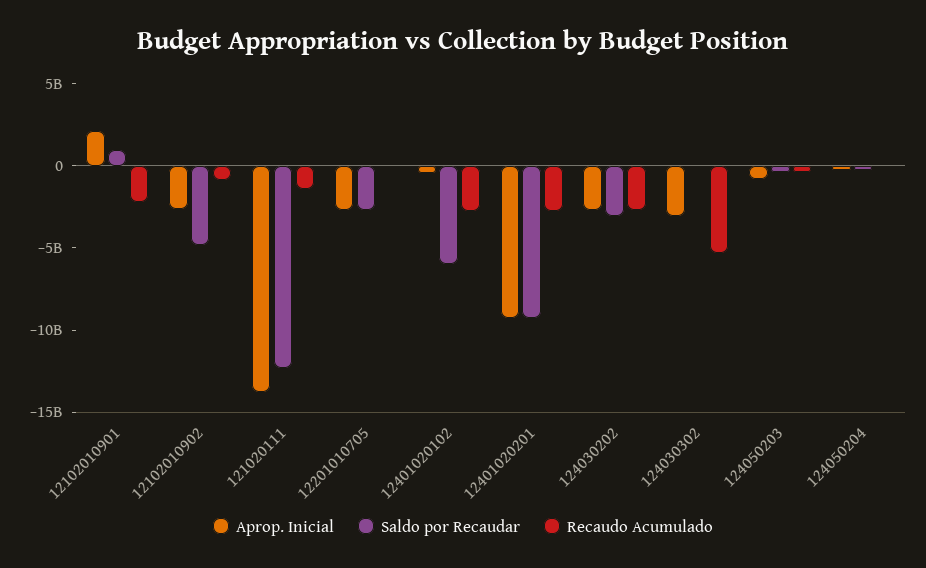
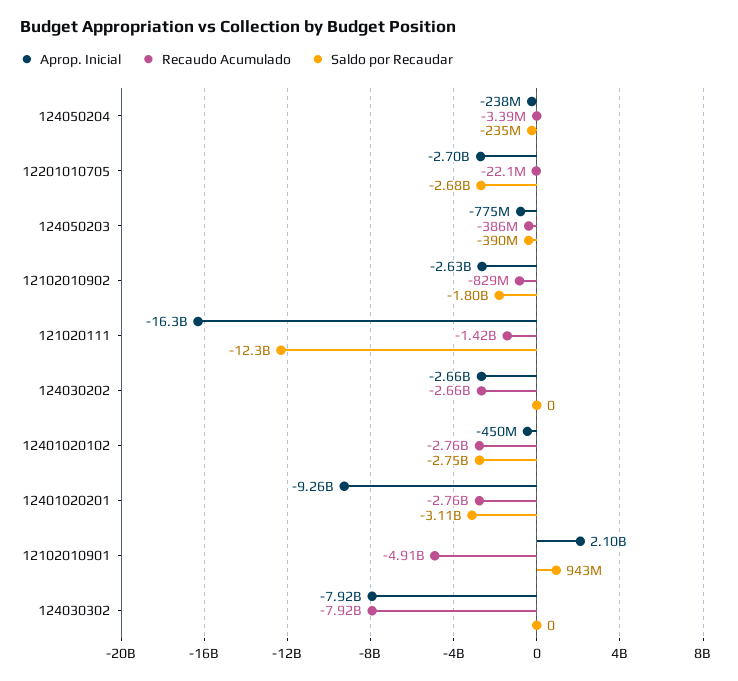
Recaudo Acumulado, 12102010901: -2000000000 -> -4910000000
Saldo por Recaudar, 12102010902: -5000000000 -> -1800000000
Aprop. Inicial, 121020111: -14000000000 -> -16300000000
Saldo por Recaudar, 12401020102: -6000000000 -> -2750000000
Saldo por Recaudar, 12401020201: -9000000000 -> -3110000000
Saldo por Recaudar, 124030202: -3000000000 -> 0
Aprop. Inicial, 124030302: -3000000000 -> -7920000000
Recaudo Acumulado, 124030302: -5000000000 -> -7920000000

